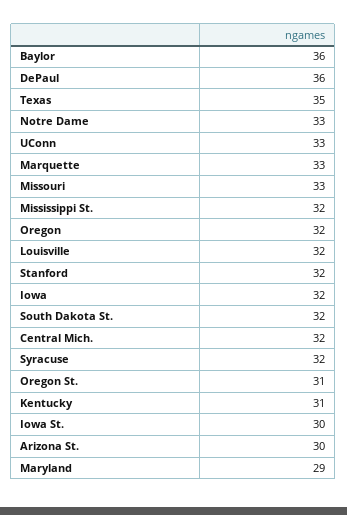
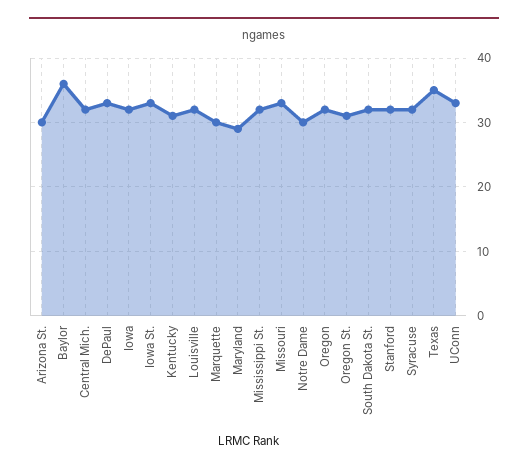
DePaul: 36 -> 33
Notre Dame: 33 -> 30
Marquette: 33 -> 30
Iowa St.: 30 -> 33

